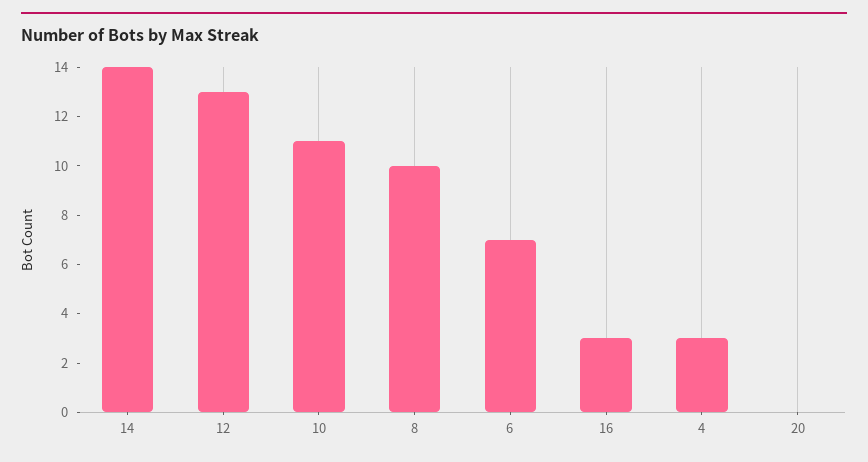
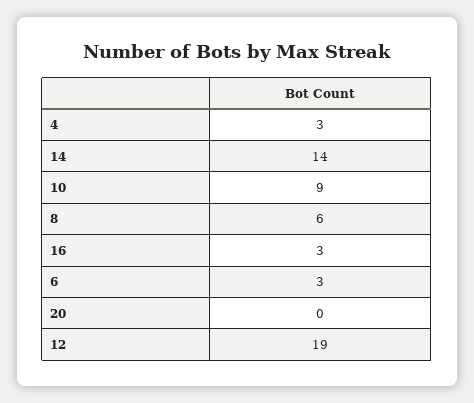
12: 13 -> 19
10: 11 -> 9
8: 10 -> 6
6: 7 -> 3

